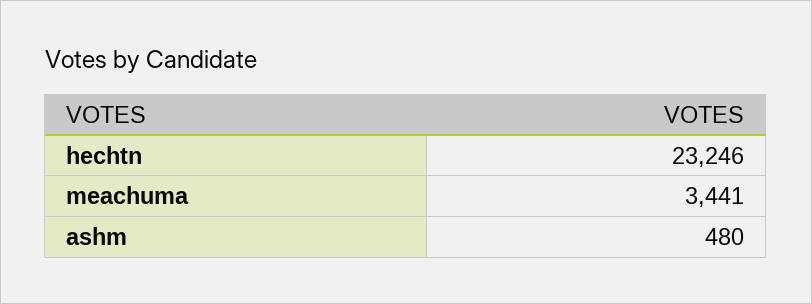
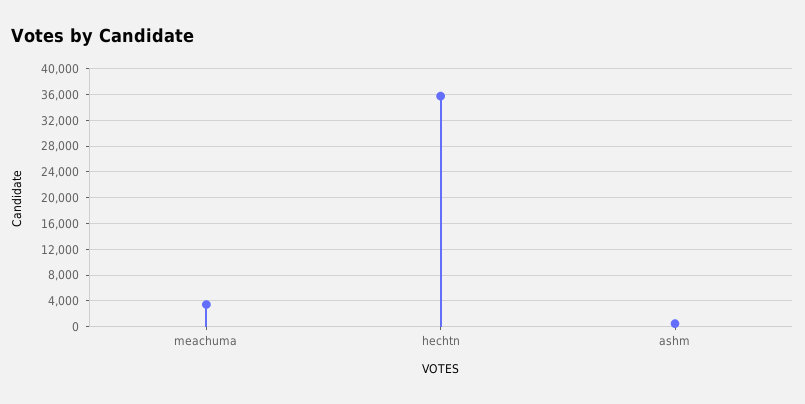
hechtn: 23246 -> 36000

